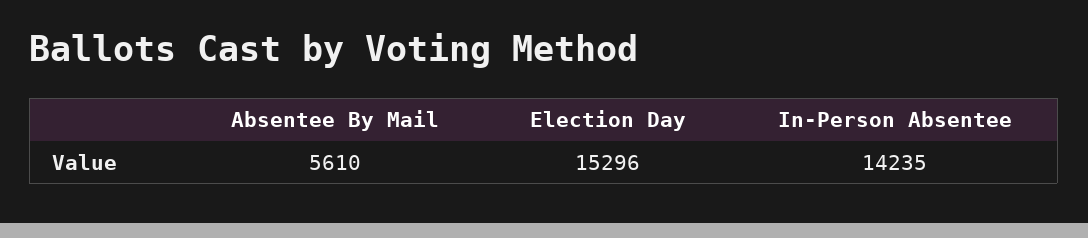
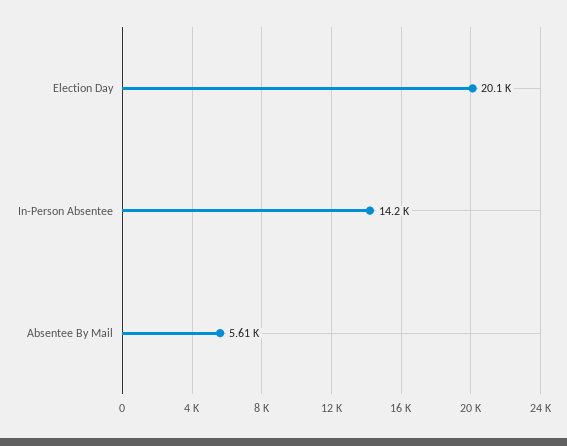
Election Day: 15296 -> 20100

